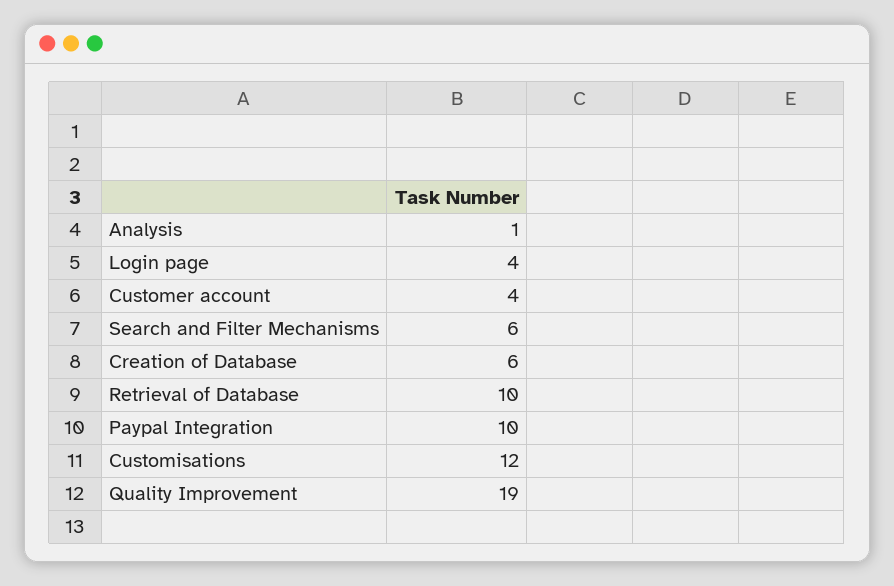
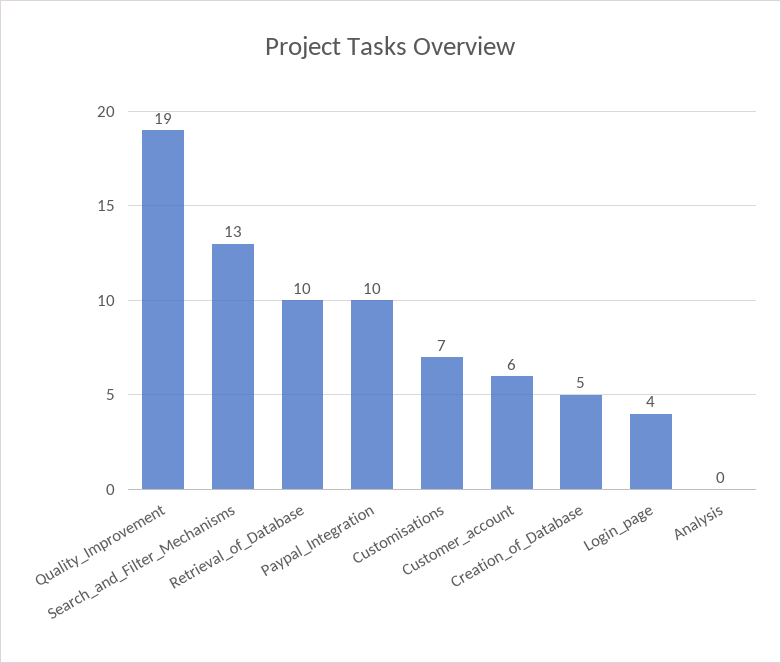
Analysis: 1 -> 0
Customer account: 4 -> 6
Search and Filter Mechanisms: 6 -> 13
Creation of Database: 6 -> 5
Customisations: 12 -> 7

